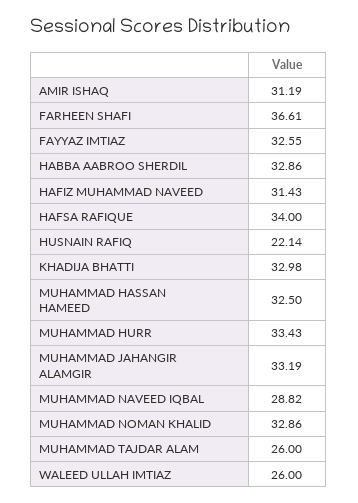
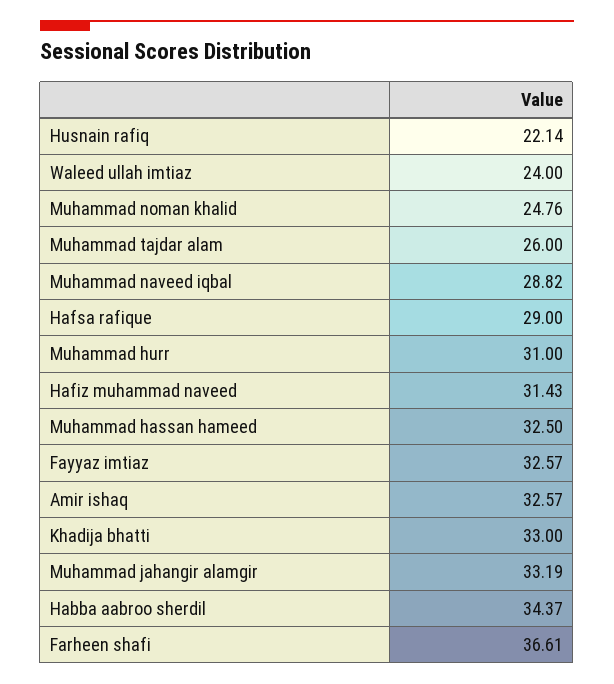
AMIR ISHAQ: 31.19 -> 32.57
FAYYAZ IMTIAZ: 32.55 -> 32.57
HABBA AABROO SHERDIL: 32.86 -> 34.37
HAFSA RAFIQUE: 34 -> 29
KHADIJA BHATTI: 32.98 -> 33
MUHAMMAD HURR: 33.43 -> 31
MUHAMMAD NOMAN KHALID: 32.86 -> 24.76
WALEED ULLAH IMTIAZ: 26 -> 24

